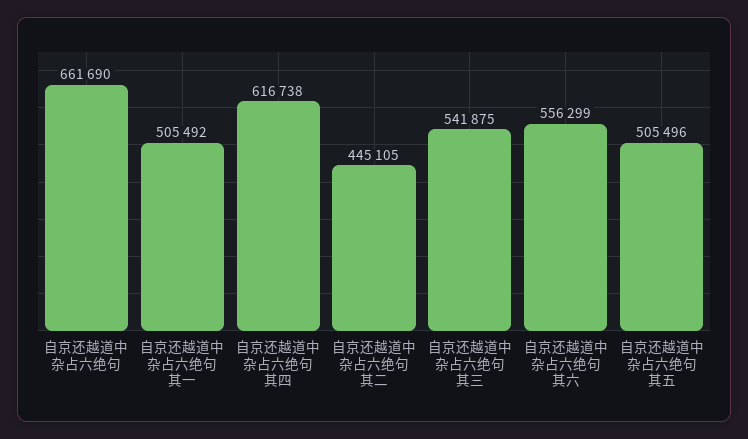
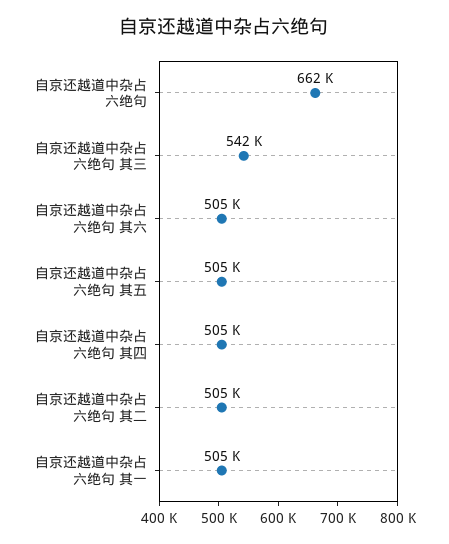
自京还越道中杂占六绝句 其四: 616738 -> 505000
自京还越道中杂占六绝句 其二: 445105 -> 505000
自京还越道中杂占六绝句 其六: 556299 -> 505000

